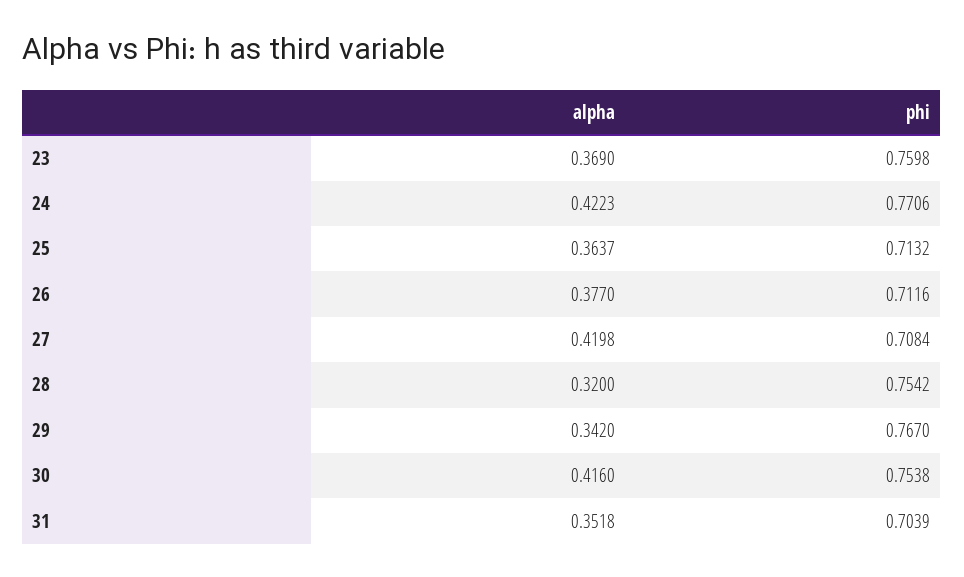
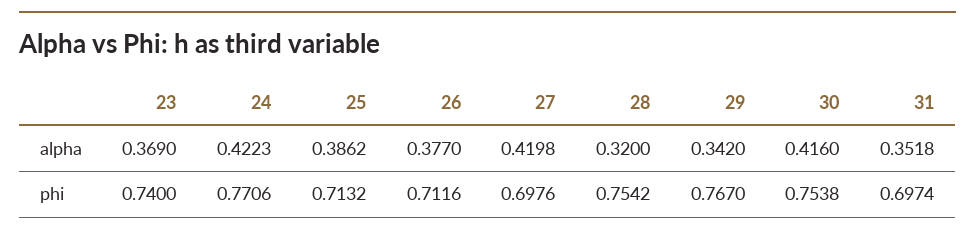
phi, 23: 0.7598 -> 0.74
alpha, 25: 0.3637 -> 0.3862
phi, 27: 0.7084 -> 0.6976
phi, 31: 0.7039 -> 0.6974

